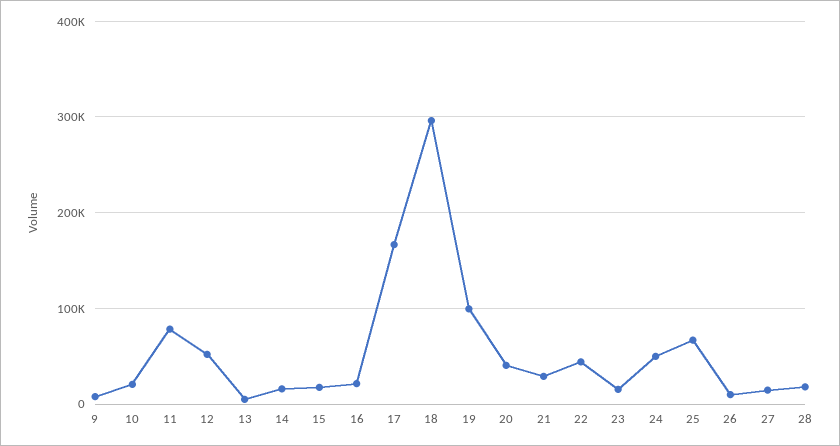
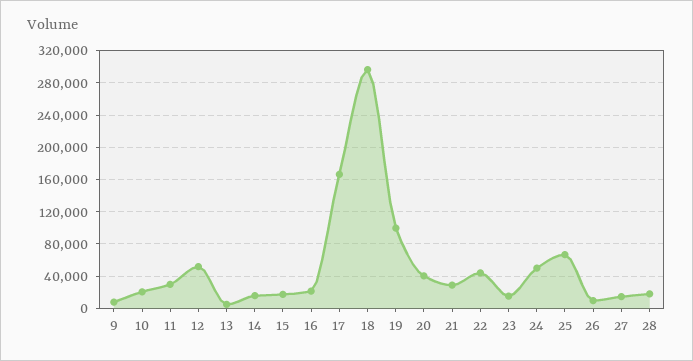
11: 80000 -> 30000

